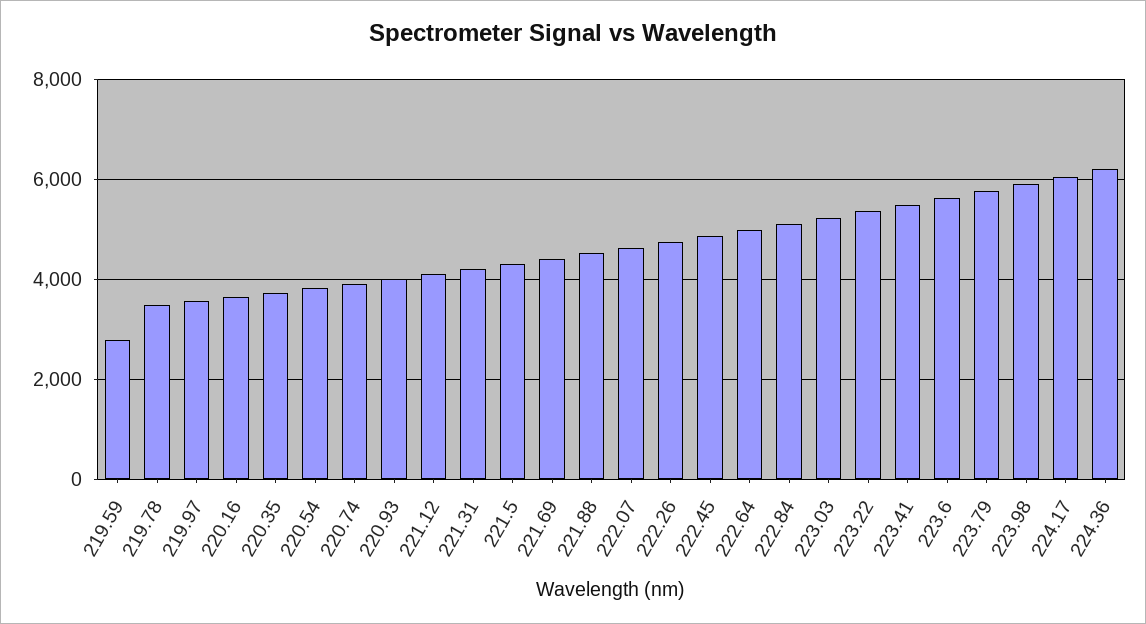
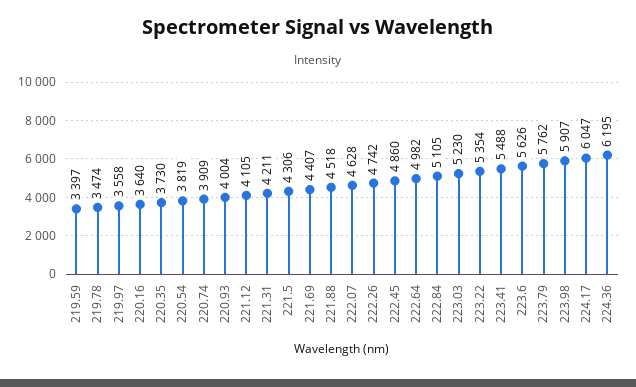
219.59: 2800 -> 3397

